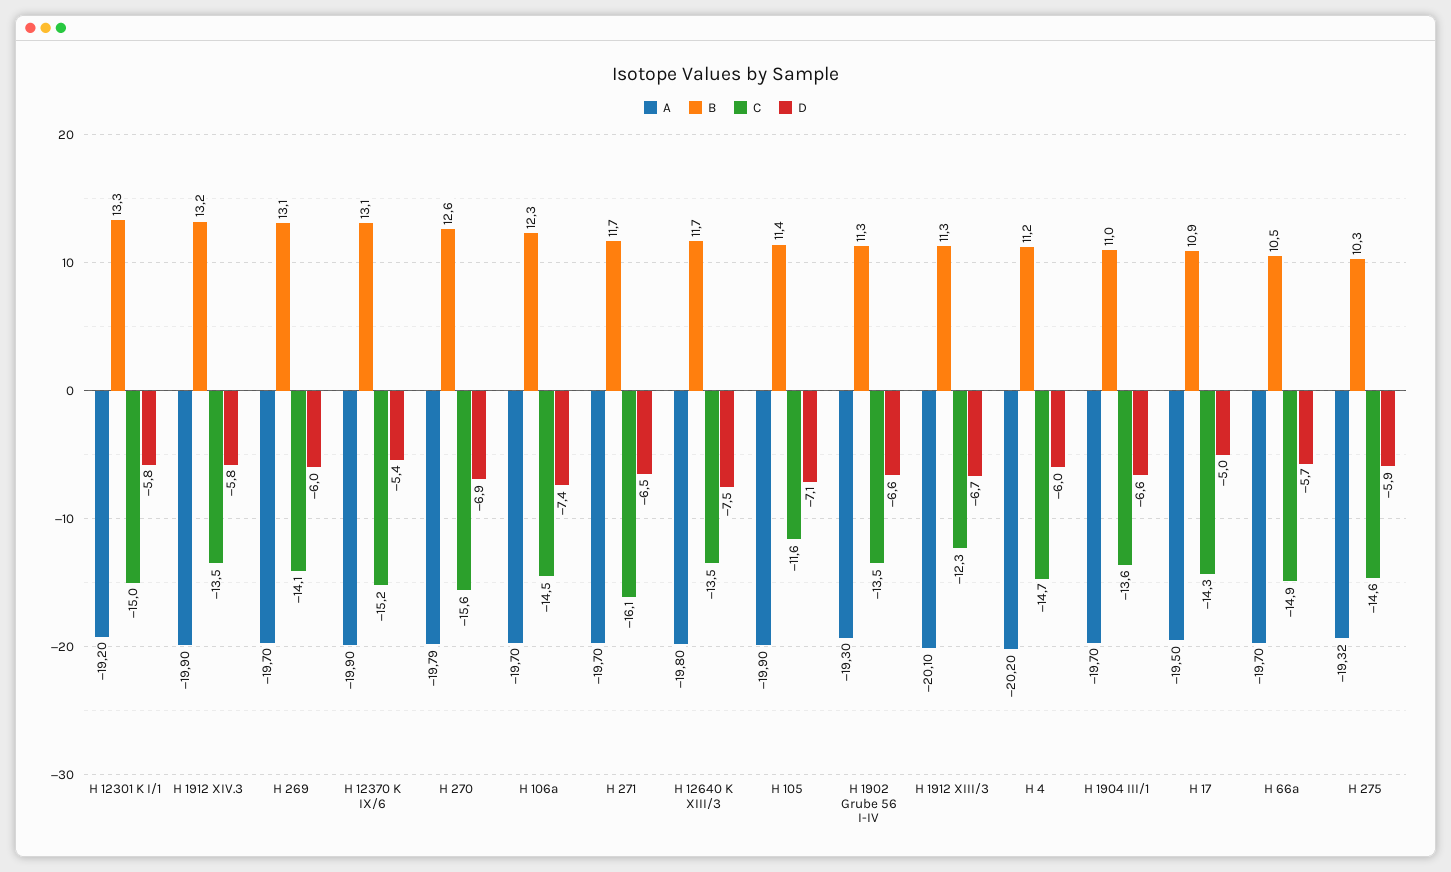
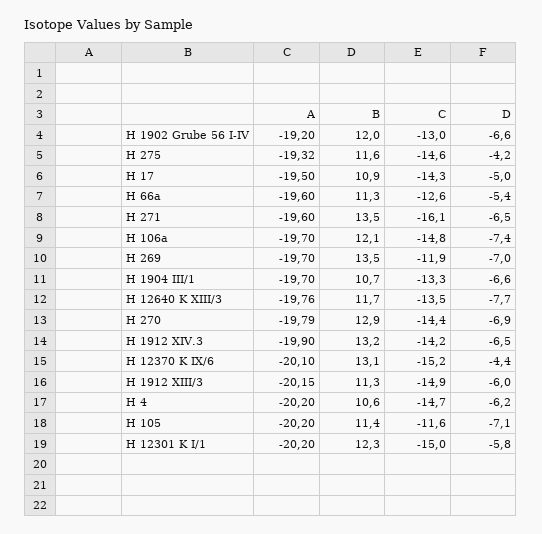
A, H 12301 K I/1: -19.2 -> -20.2
B, H 12301 K I/1: 13.3 -> 12.3
C, H 1912 XIV.3: -13.5 -> -14.2
D, H 1912 XIV.3: -5.8 -> -6.5
B, H 269: 13.1 -> 13.5
C, H 269: -14.1 -> -11.9
D, H 269: -6 -> -7
A, H 12370 K IX/6: -19.9 -> -20.1
D, H 12370 K IX/6: -5.4 -> -4.4
B, H 270: 12.6 -> 12.9
C, H 270: -15.6 -> -14.4
B, H 106a: 12.3 -> 12.1
C, H 106a: -14.5 -> -14.8
A, H 271: -19.7 -> -19.6
B, H 271: 11.7 -> 13.5
A, H 12640 K XIII/3: -19.8 -> -19.76
D, H 12640 K XIII/3: -7.5 -> -7.7
A, H 105: -19.9 -> -20.2
A, H 1902 Grube 56 I-IV: -19.3 -> -19.2
B, H 1902 Grube 56 I-IV: 11.3 -> 12
C, H 1902 Grube 56 I-IV: -13.5 -> -13
A, H 1912 XIII/3: -20.1 -> -20.15
C, H 1912 XIII/3: -12.3 -> -14.9
D, H 1912 XIII/3: -6.7 -> -6
B, H 4: 11.2 -> 10.6
D, H 4: -6 -> -6.2
B, H 1904 III/1: 11 -> 10.7
C, H 1904 III/1: -13.6 -> -13.3
A, H 66a: -19.7 -> -19.6
B, H 66a: 10.5 -> 11.3
C, H 66a: -14.9 -> -12.6
D, H 66a: -5.7 -> -5.4
B, H 275: 10.3 -> 11.6
D, H 275: -5.9 -> -4.2

